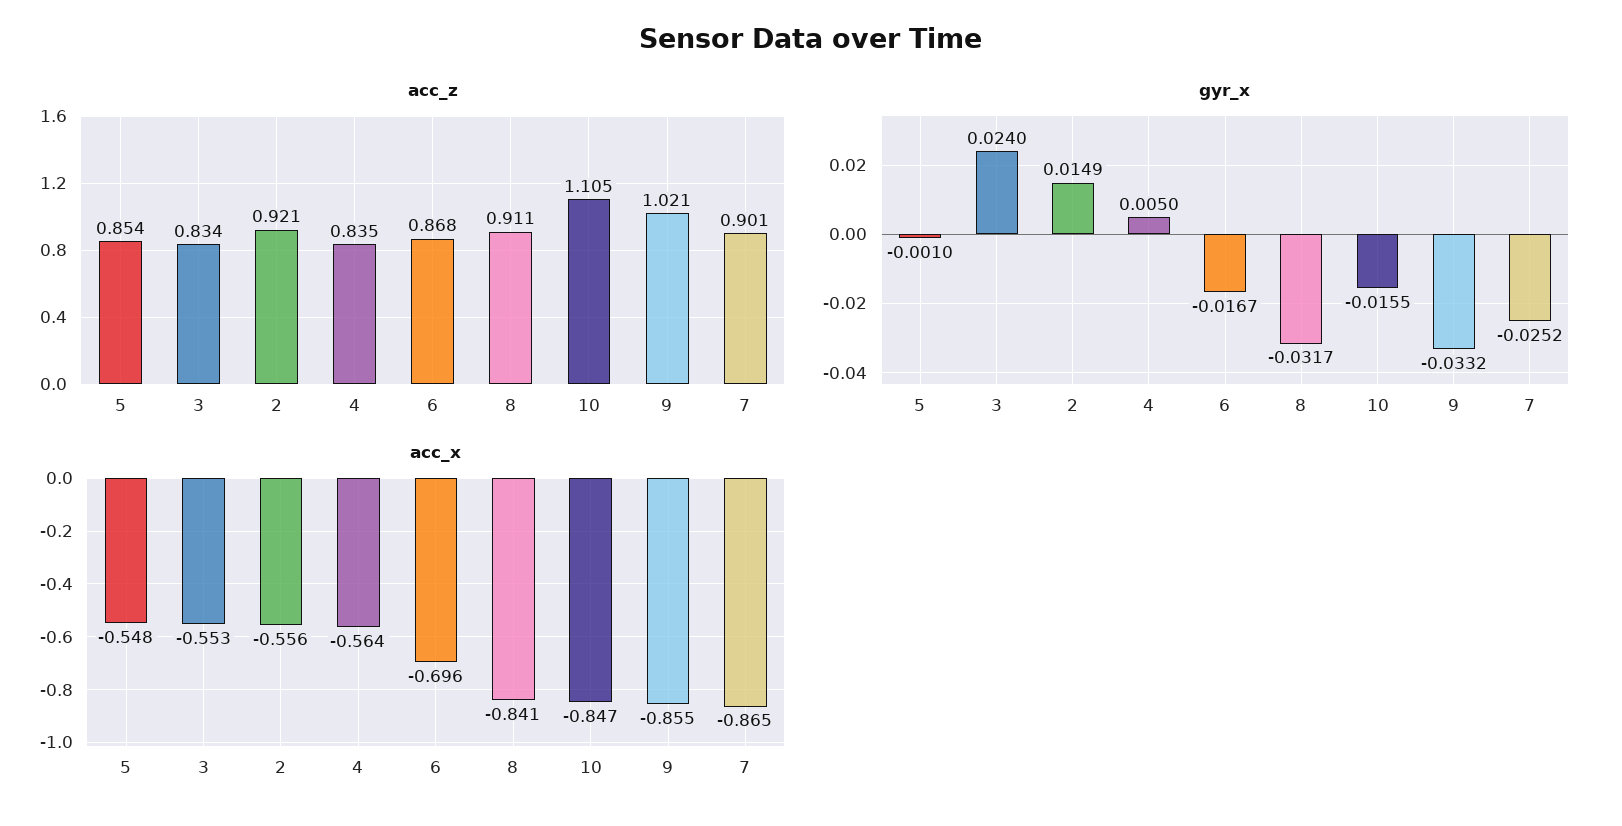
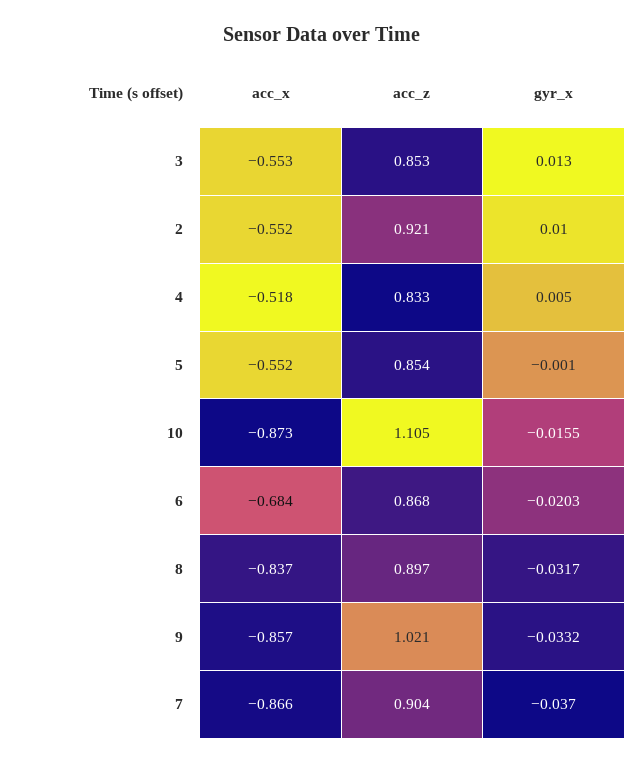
acc_z, 3: 0.834 -> 0.853
acc_z, 4: 0.835 -> 0.833
acc_z, 8: 0.911 -> 0.897
acc_z, 7: 0.901 -> 0.904
gyr_x, 3: 0.024 -> 0.013
gyr_x, 2: 0.0149 -> 0.01
gyr_x, 6: -0.0167 -> -0.0203
gyr_x, 7: -0.0252 -> -0.037
acc_x, 5: -0.548 -> -0.552
acc_x, 2: -0.556 -> -0.552
acc_x, 4: -0.564 -> -0.518
acc_x, 6: -0.696 -> -0.684
acc_x, 8: -0.841 -> -0.837
acc_x, 10: -0.847 -> -0.873
acc_x, 9: -0.855 -> -0.857
acc_x, 7: -0.865 -> -0.866

